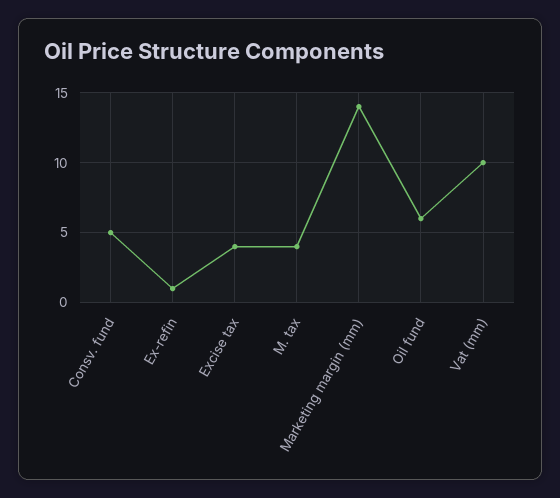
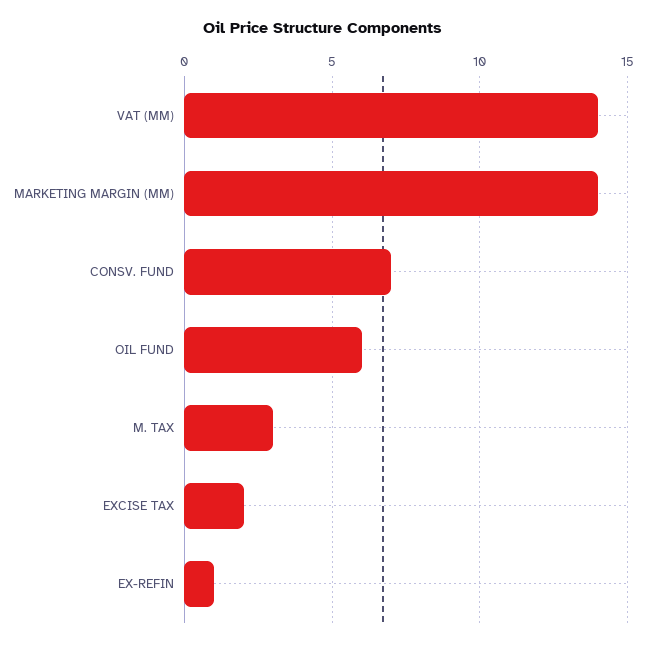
Consv. fund: 5 -> 7
Excise tax: 4 -> 2
M. tax: 4 -> 3
Vat (mm): 10 -> 14

